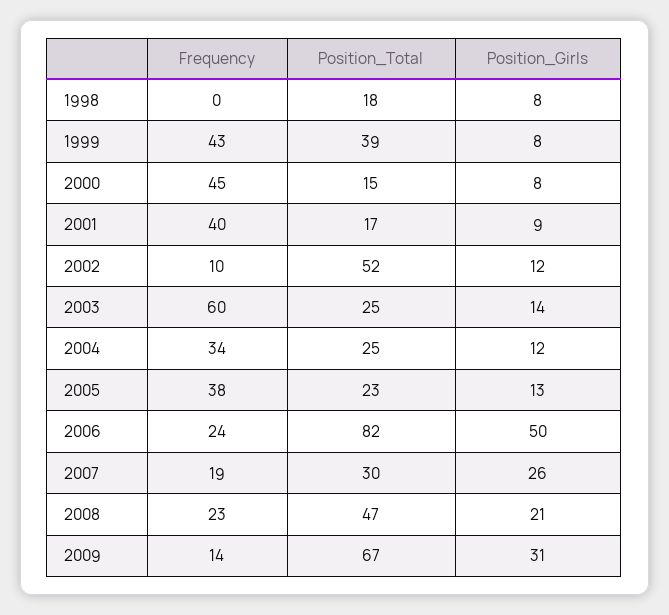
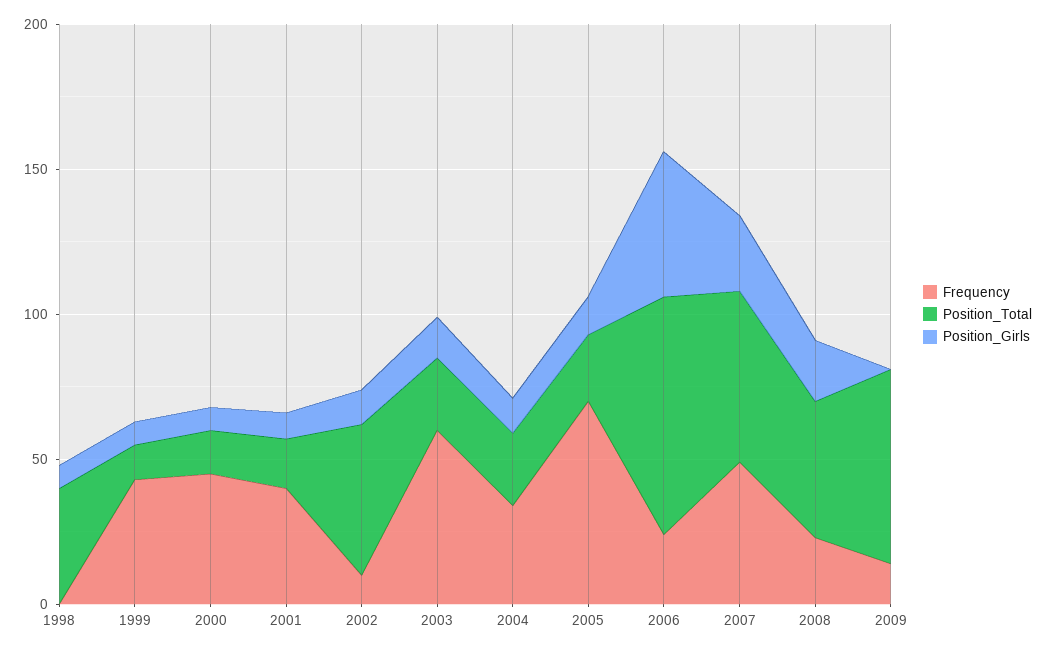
Position_Total, 1998: 18 -> 40
Position_Total, 1999: 39 -> 10
Frequency, 2005: 38 -> 70
Frequency, 2007: 19 -> 50
Position_Total, 2007: 30 -> 60
Position_Girls, 2009: 31 -> 0

